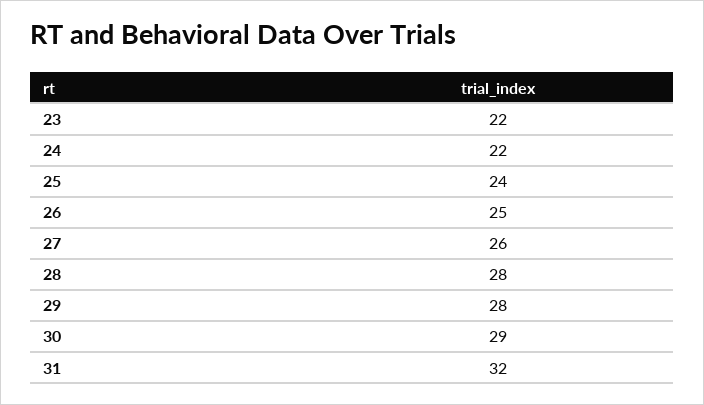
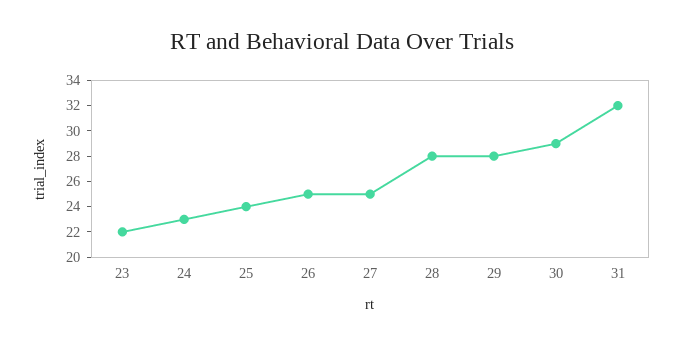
24: 22 -> 23
27: 26 -> 25

